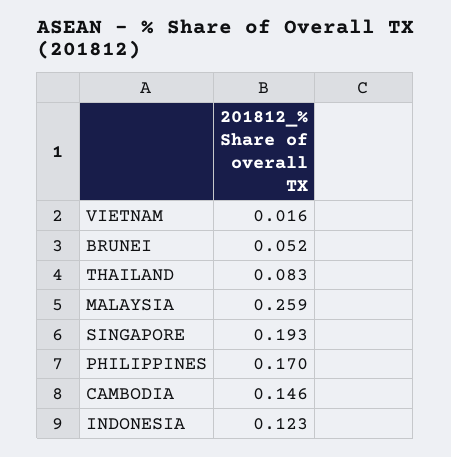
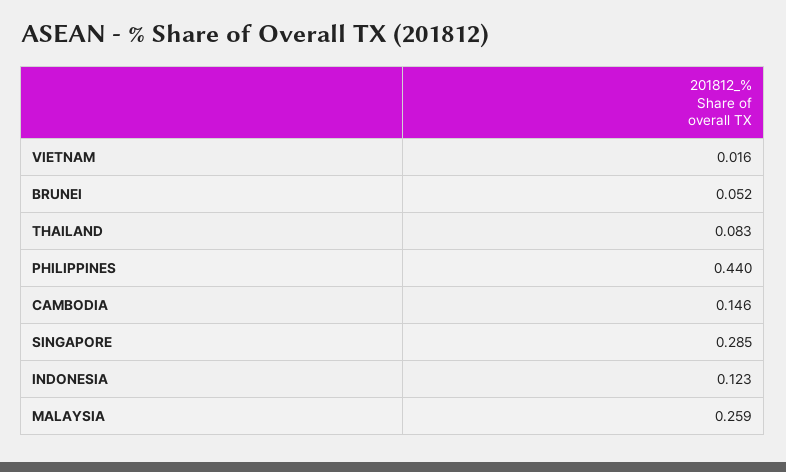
SINGAPORE: 0.193 -> 0.285
PHILIPPINES: 0.17 -> 0.44

